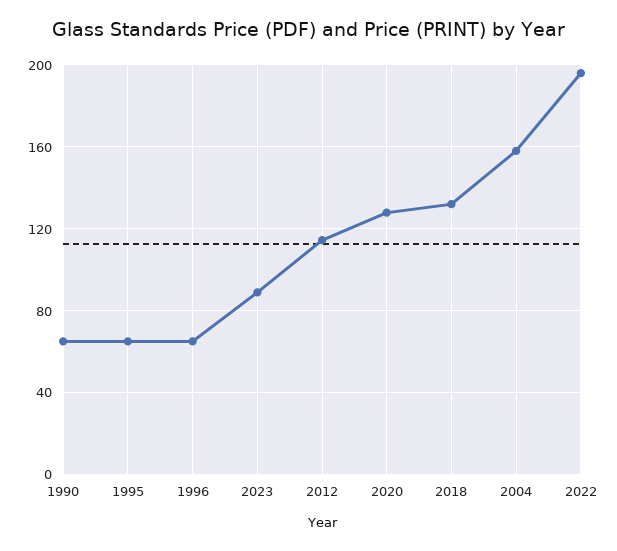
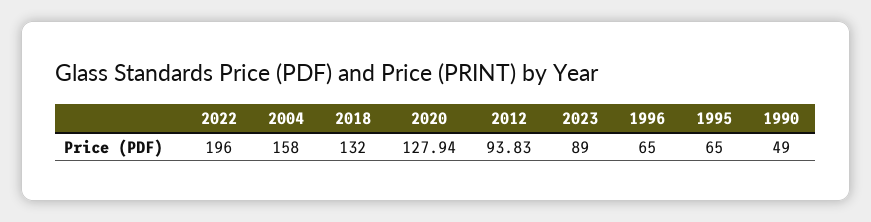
1990: 65 -> 49
2012: 115 -> 93.83

